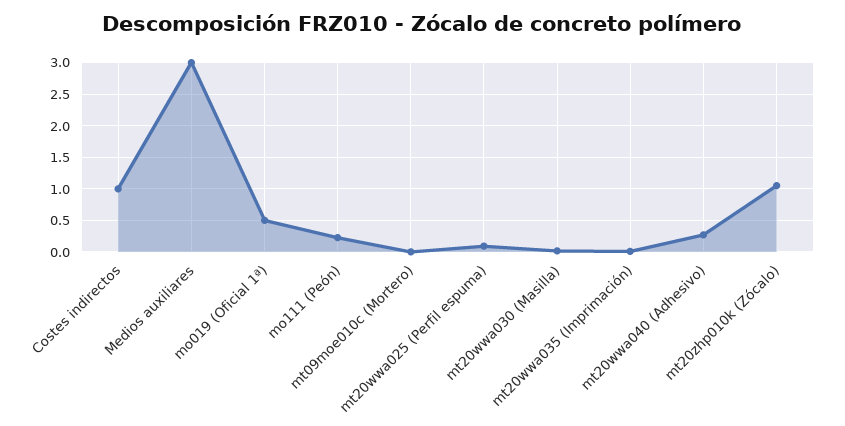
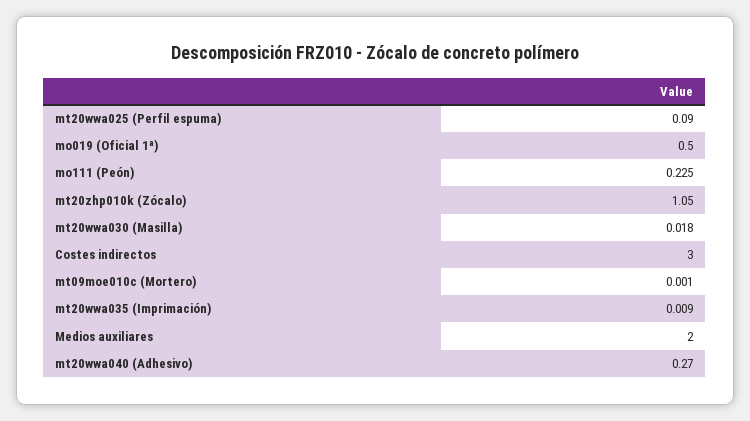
Costes indirectos: 1 -> 3
Medios auxiliares: 3 -> 2

